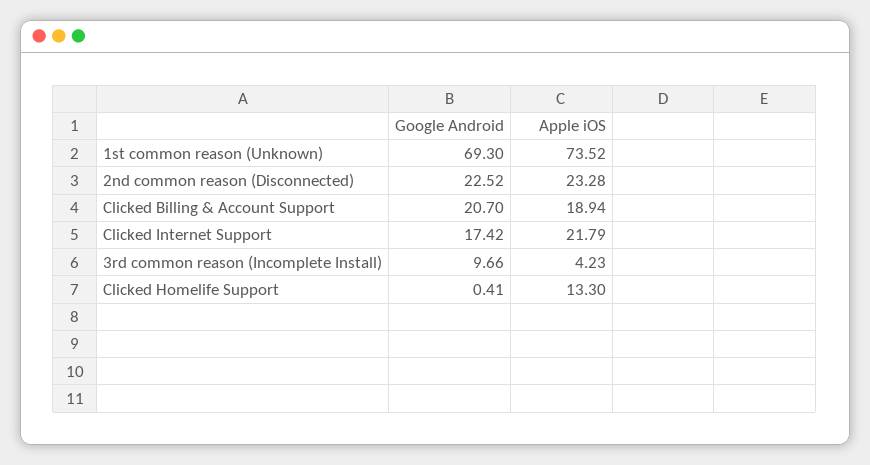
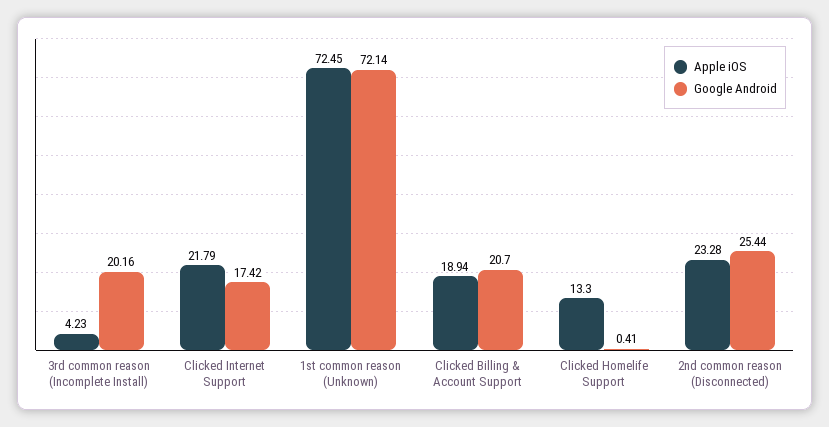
Google Android, 1st common reason (Unknown): 69.3 -> 72.14
Apple iOS, 1st common reason (Unknown): 73.52 -> 72.45
Google Android, 2nd common reason (Disconnected): 22.52 -> 25.44
Google Android, 3rd common reason (Incomplete Install): 9.66 -> 20.16

